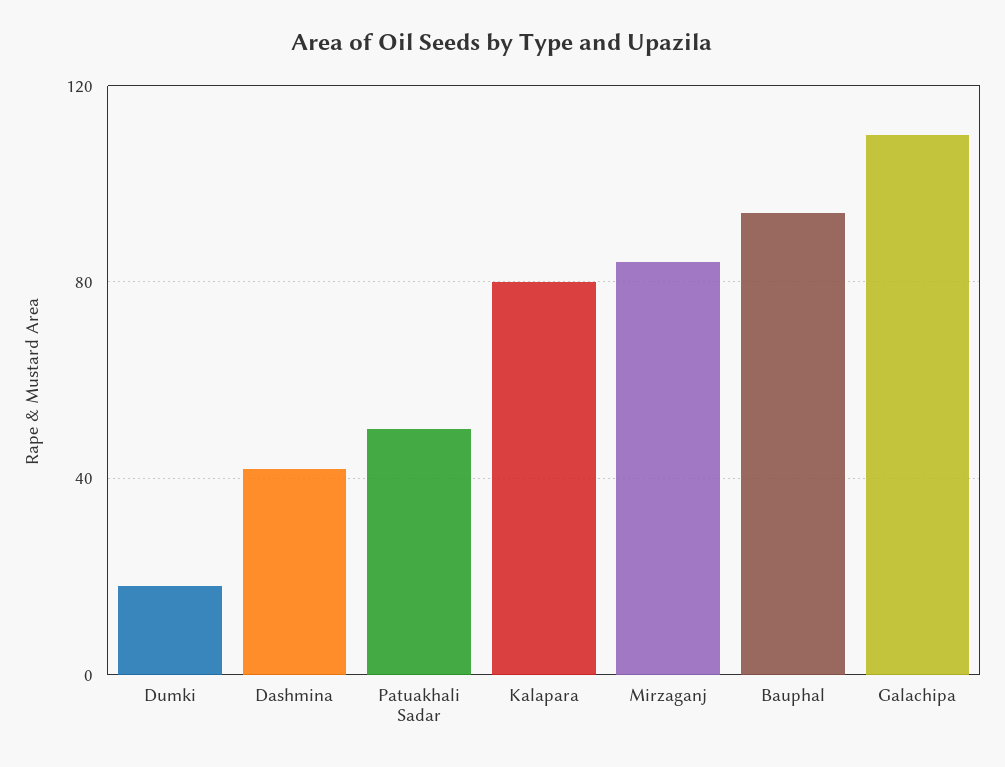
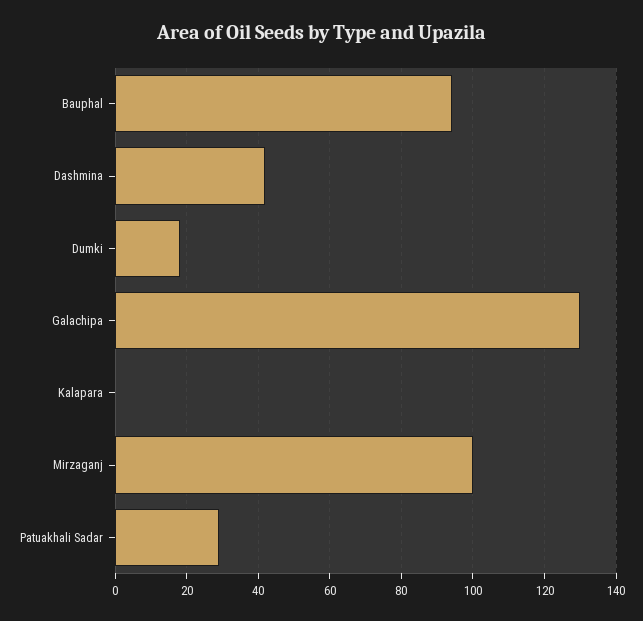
Patuakhali Sadar: 50 -> 30
Kalapara: 80 -> 0
Mirzaganj: 85 -> 100
Galachipa: 110 -> 130

